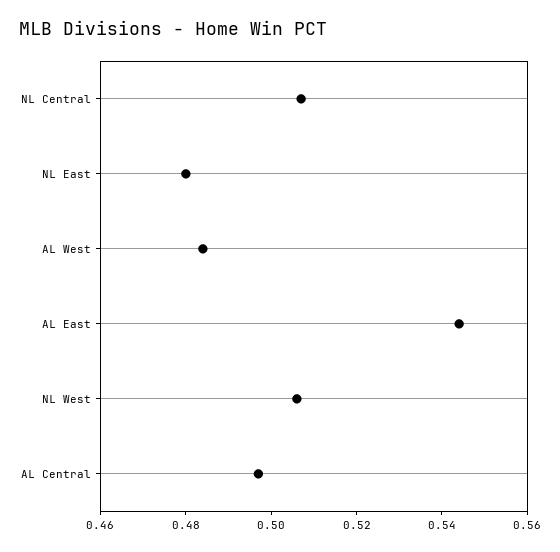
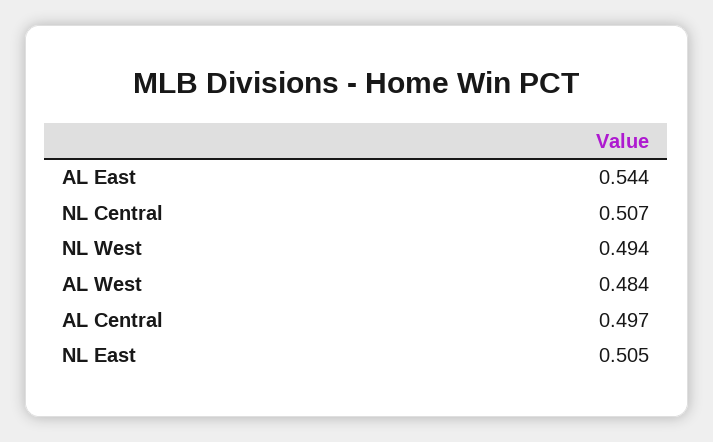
NL East: 0.48 -> 0.505
NL West: 0.505 -> 0.494

